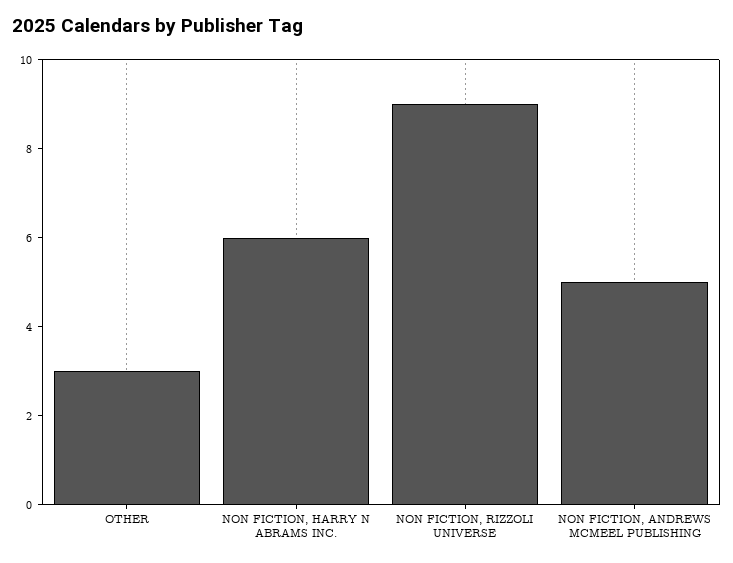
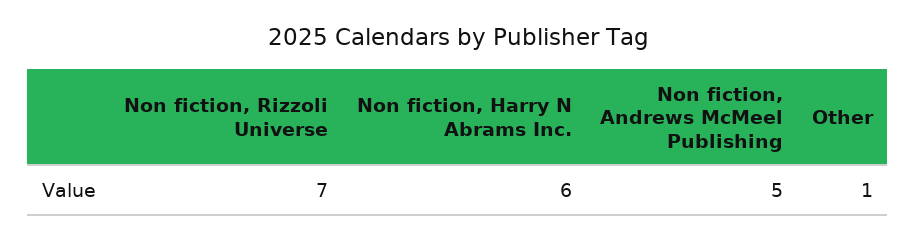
OTHER: 3 -> 1
NON FICTION, RIZZOLI UNIVERSE: 9 -> 7

